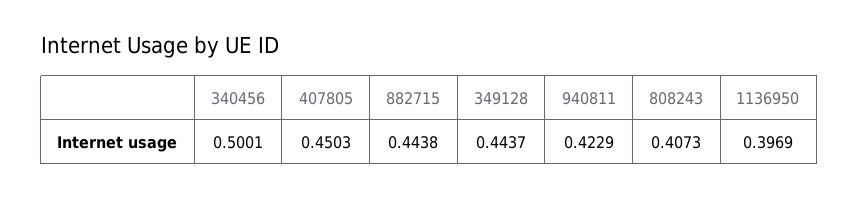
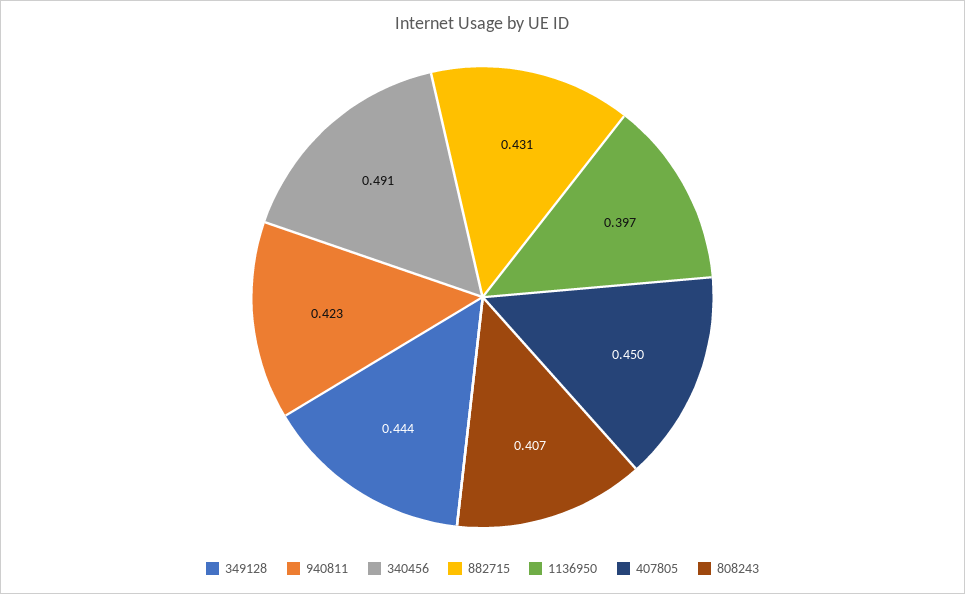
340456: 0.5001 -> 0.491
882715: 0.4438 -> 0.431

